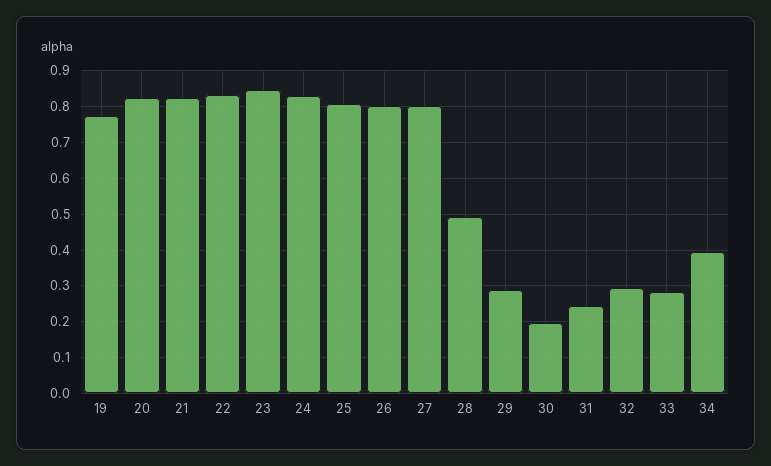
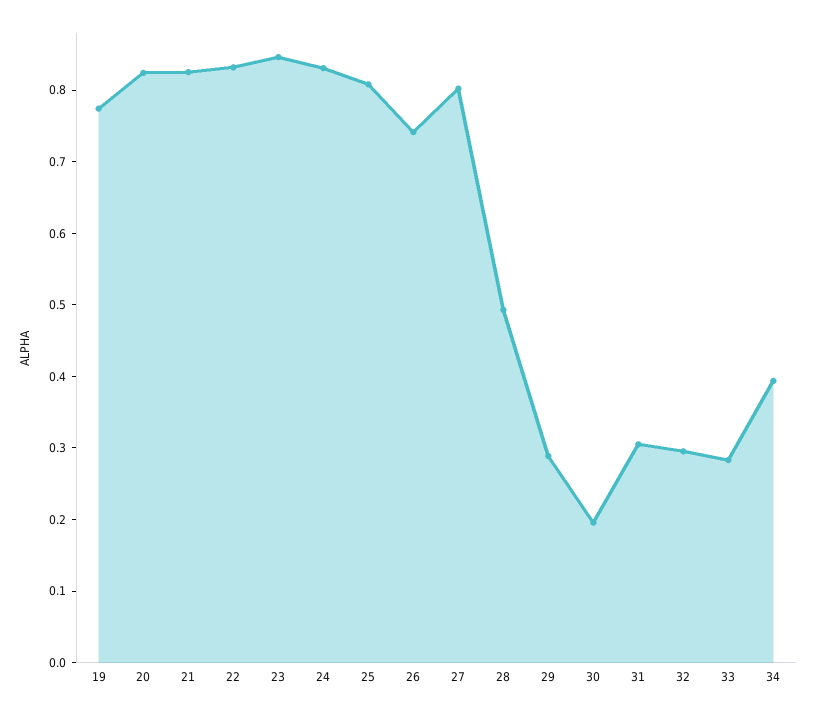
26: 0.8 -> 0.74
31: 0.24 -> 0.3

